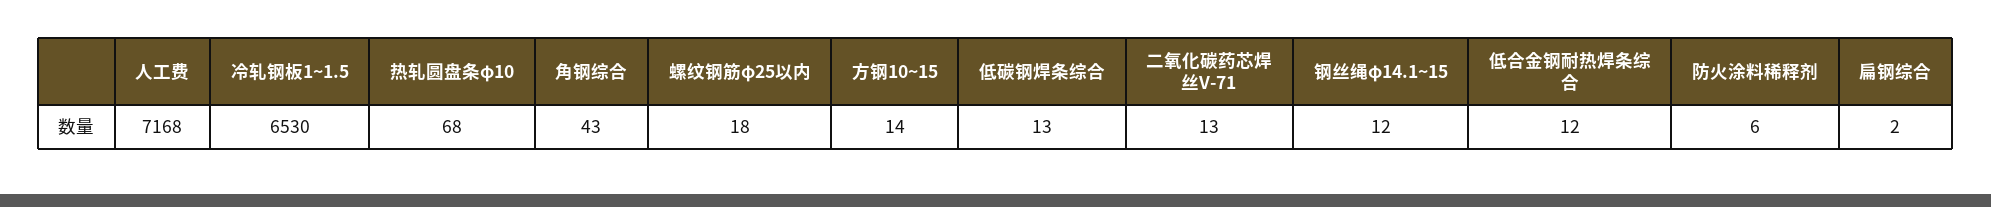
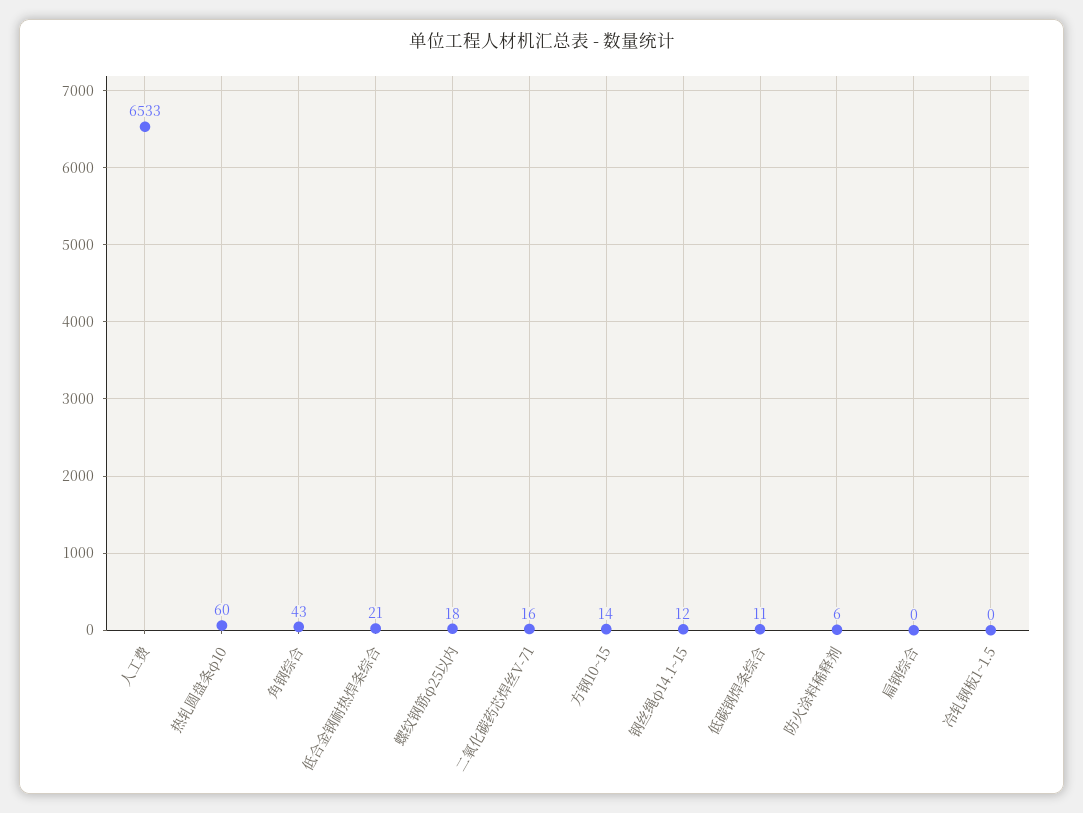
人工费: 7168 -> 6533
冷轧钢板1~1.5: 6530 -> 0
热轧圆盘条φ10: 68 -> 60
低碳钢焊条综合: 13 -> 11
二氧化碳药芯焊丝V-71: 13 -> 16
低合金钢耐热焊条综合: 12 -> 21
扁钢综合: 2 -> 0

